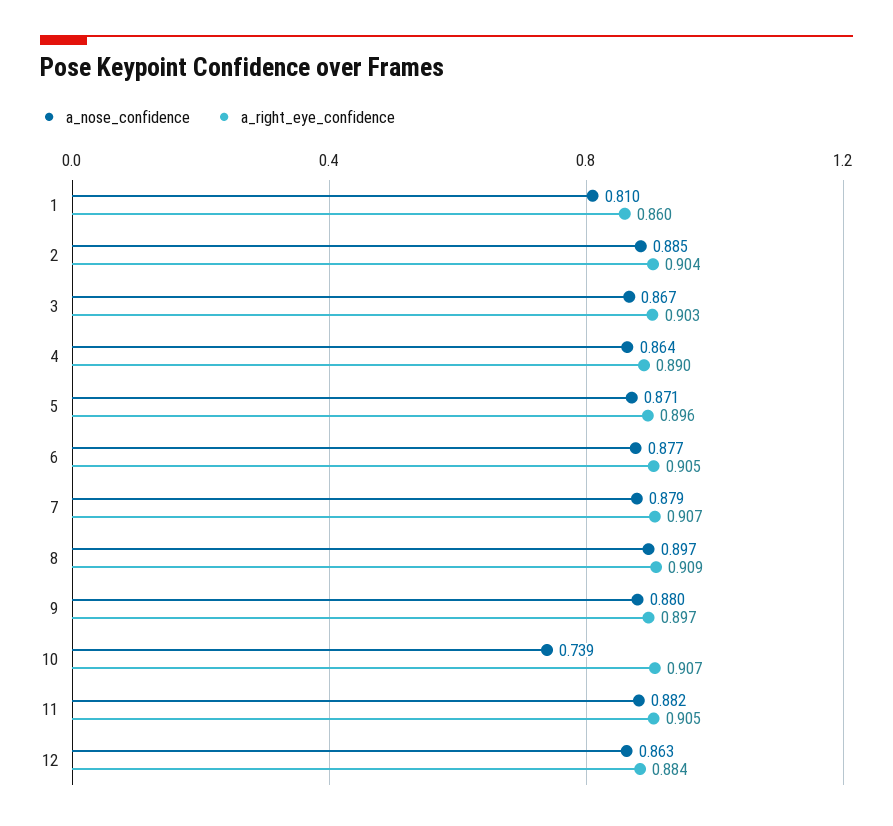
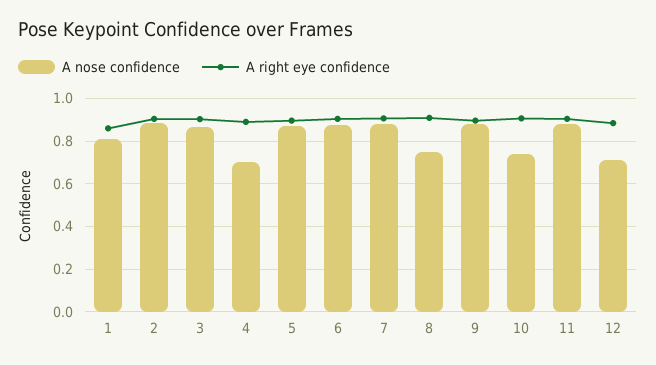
a_nose_confidence, 4: 0.864 -> 0.7
a_nose_confidence, 8: 0.897 -> 0.75
a_nose_confidence, 12: 0.863 -> 0.7

